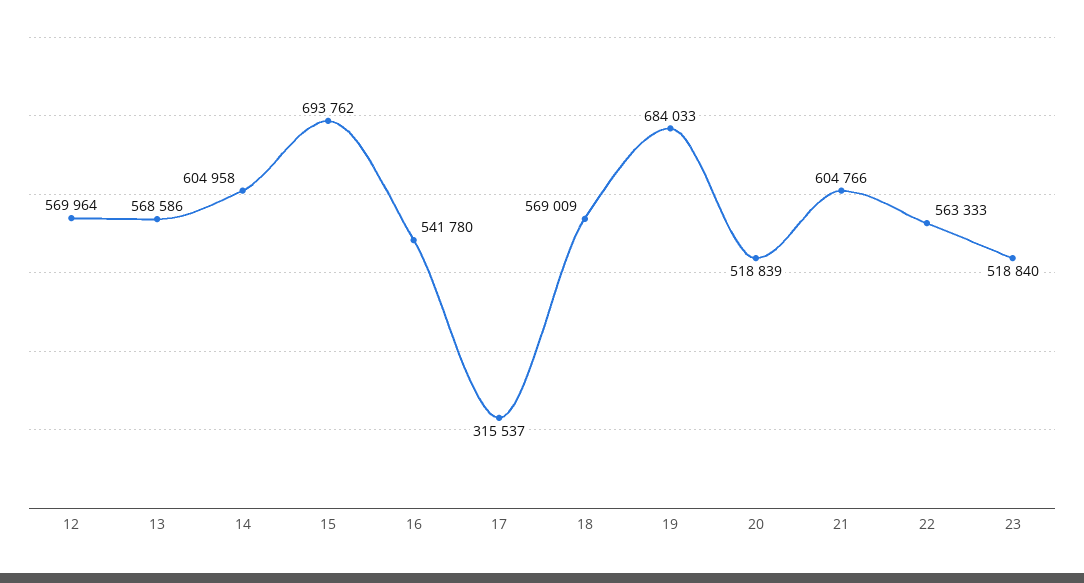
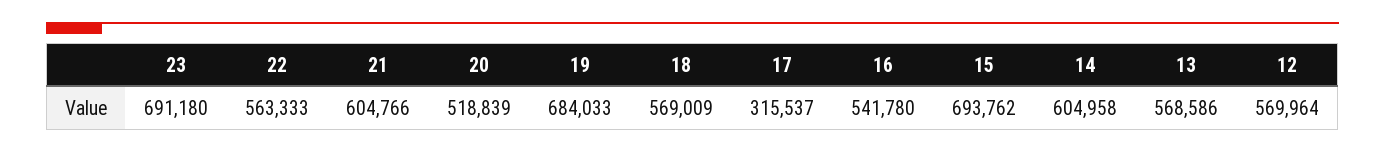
23: 518840 -> 691180

